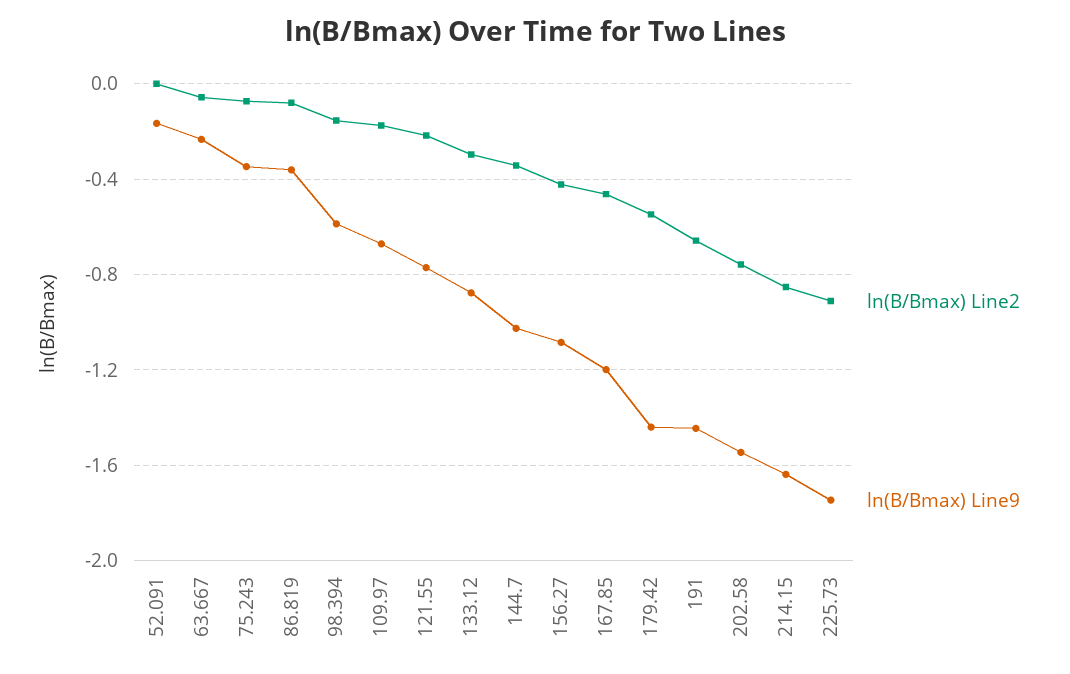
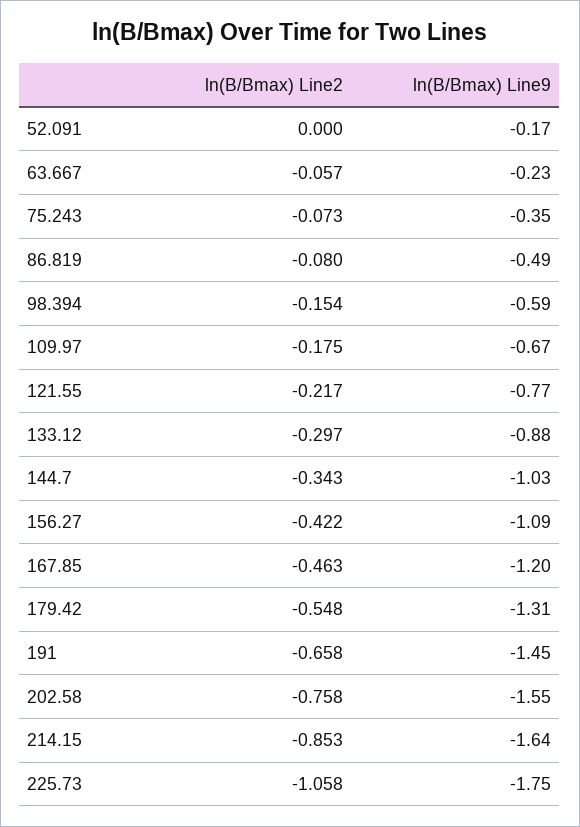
ln(B/Bmax) Line9, 86.819: -0.35 -> -0.49
ln(B/Bmax) Line9, 179.42: -1.45 -> -1.31
ln(B/Bmax) Line2, 225.73: -0.9 -> -1.058

